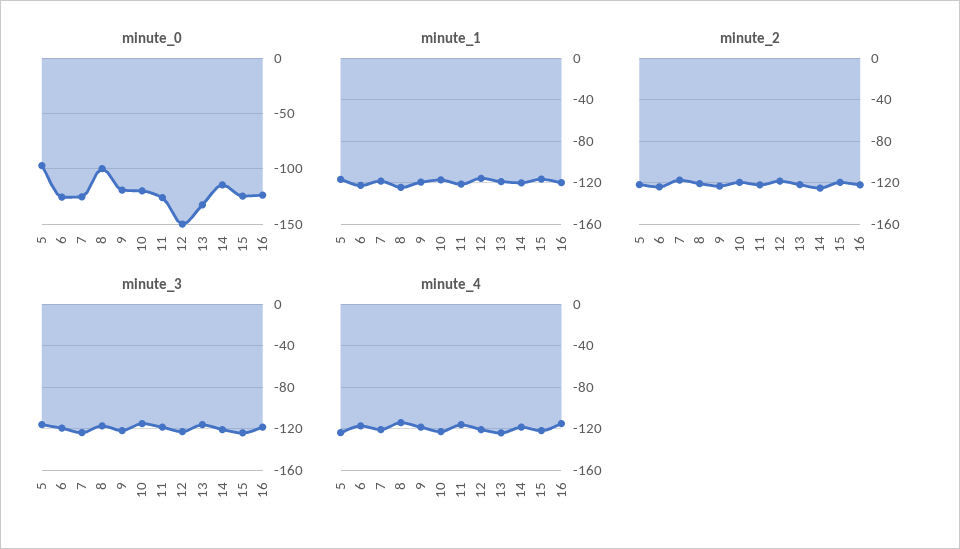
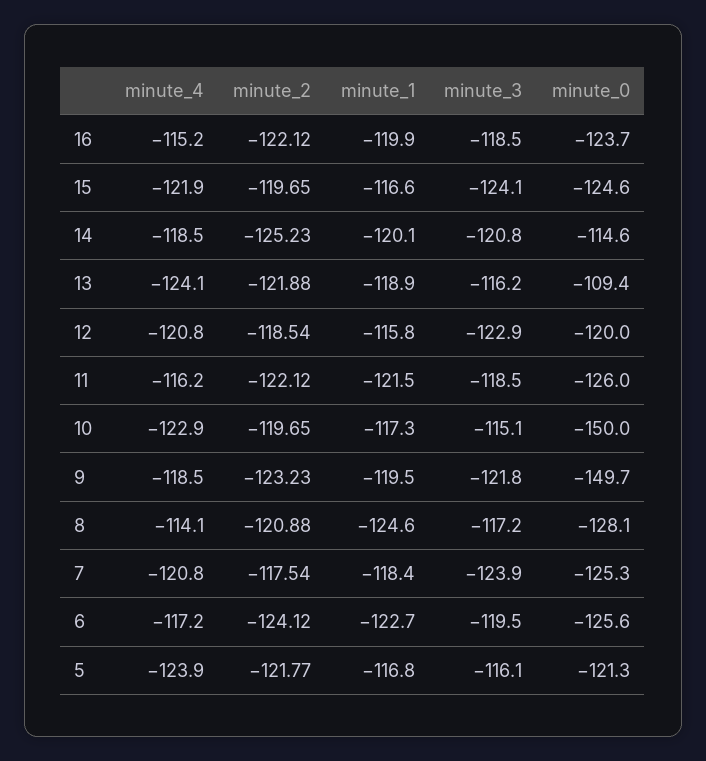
minute_0, 5: -100 -> -121.3
minute_0, 8: -100 -> -128.1
minute_0, 9: -120 -> -149.7
minute_0, 10: -120 -> -150
minute_0, 12: -150 -> -120
minute_0, 13: -130 -> -109.4

